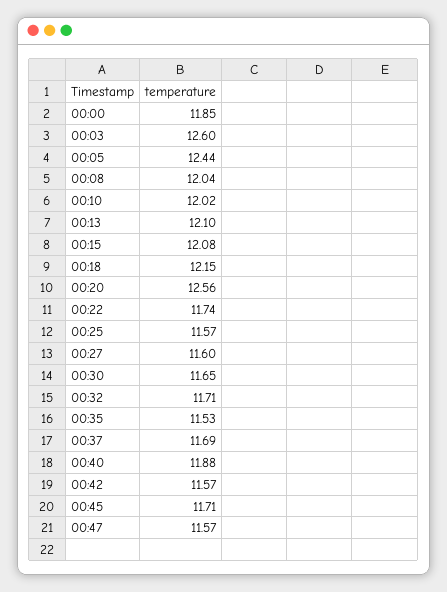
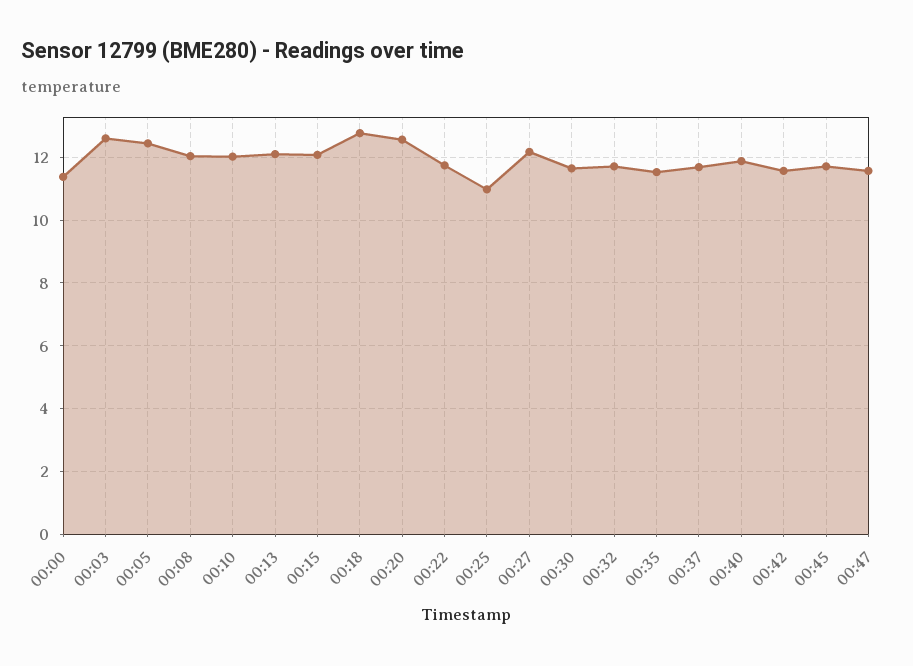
00:00: 11.85 -> 11.4
00:18: 12.15 -> 12.8
00:25: 11.57 -> 11
00:27: 11.6 -> 12.2

